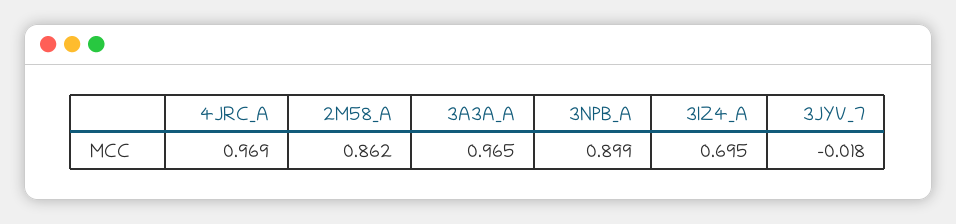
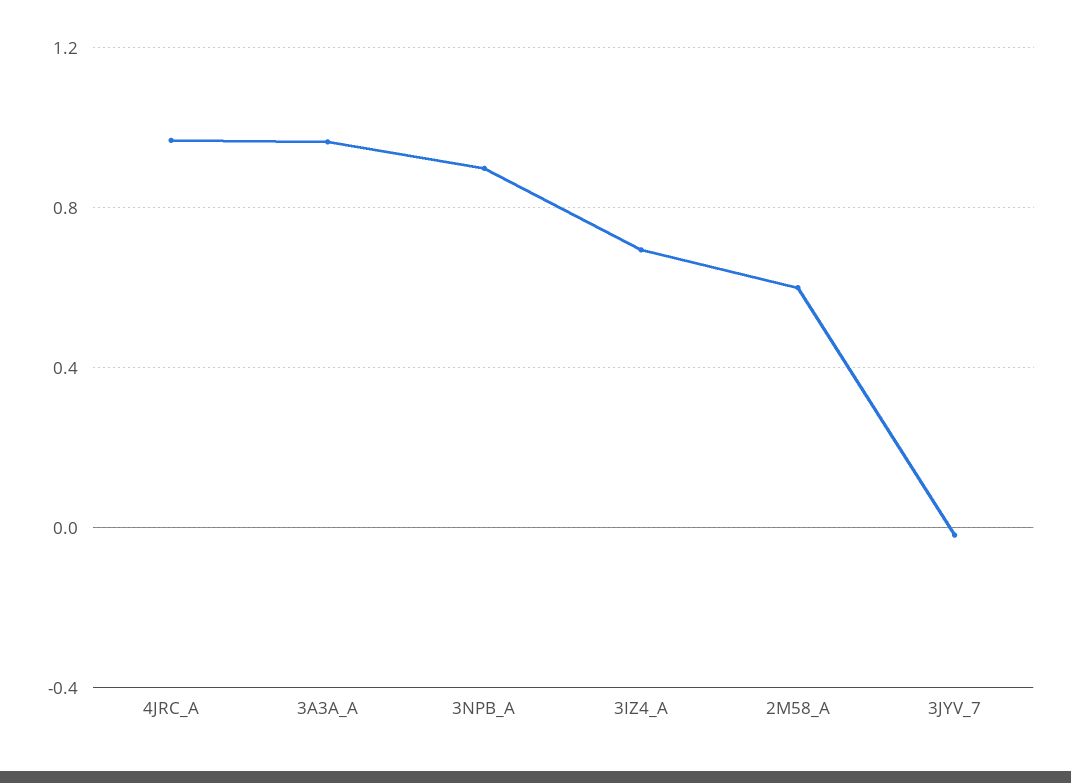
2M58_A: 0.862 -> 0.6

